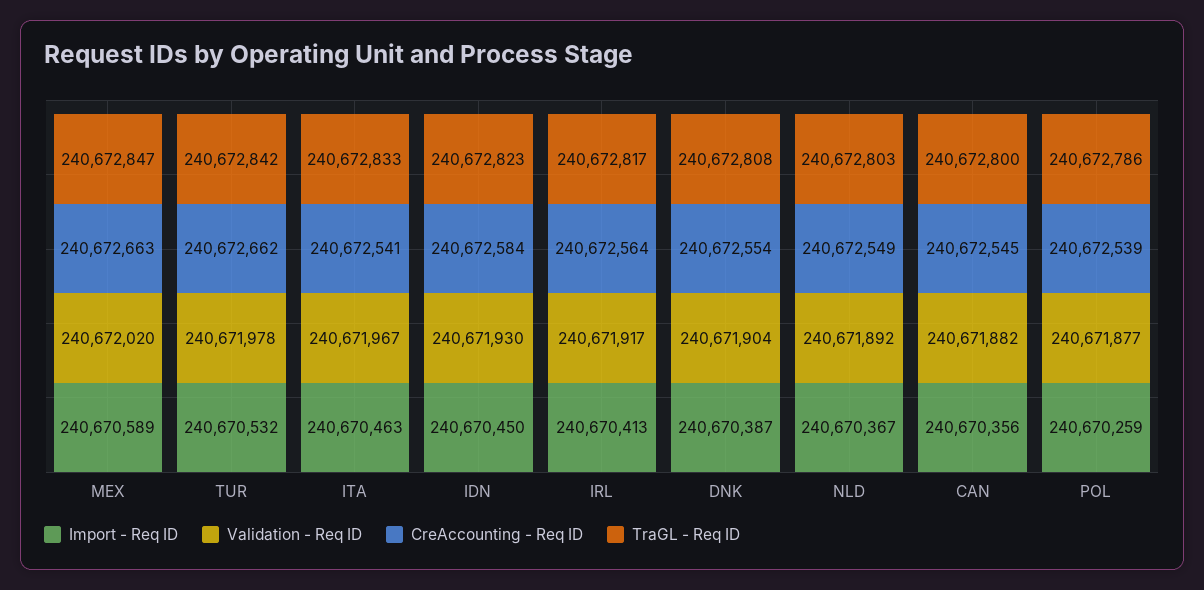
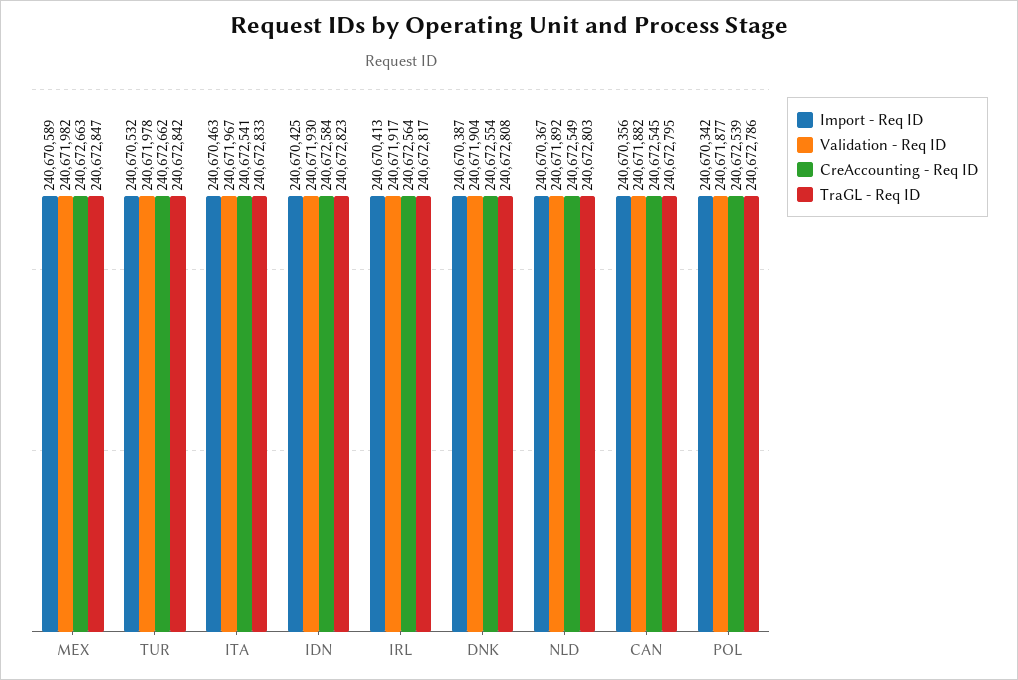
Validation - Req ID, MEX: 240672020 -> 240671982
Import - Req ID, IDN: 240670450 -> 240670425
TraGL - Req ID, CAN: 240672800 -> 240672795
Import - Req ID, POL: 240670259 -> 240670342

